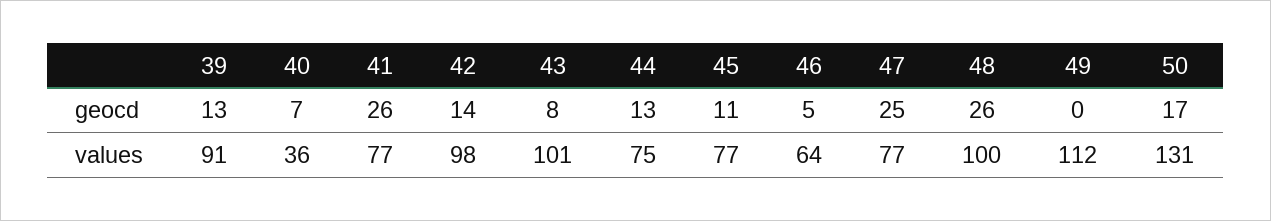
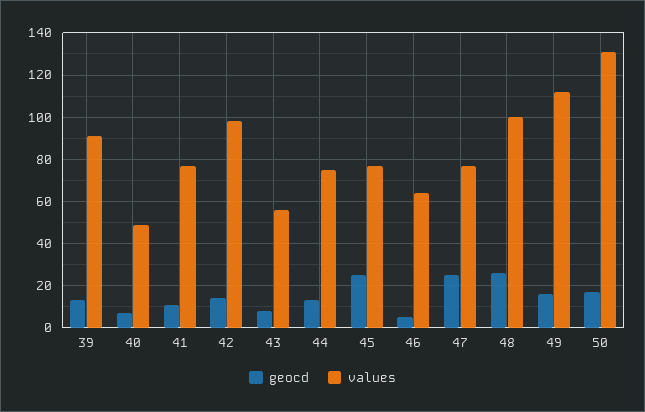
geocd, 41: 26 -> 10
geocd, 45: 11 -> 25
geocd, 49: 0 -> 15
values, 40: 36 -> 50
values, 43: 101 -> 55

